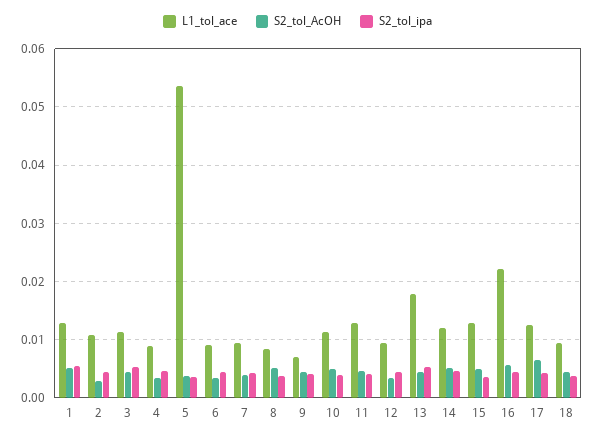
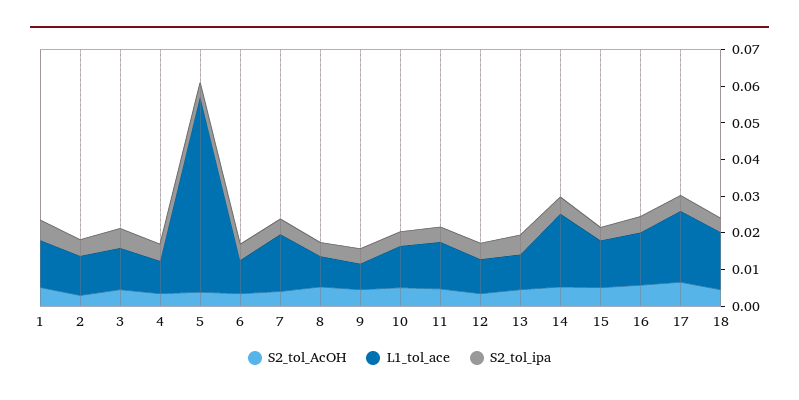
L1_tol_ace, 7: 0.01 -> 0.015
L1_tol_ace, 13: 0.018 -> 0.01
L1_tol_ace, 14: 0.012 -> 0.02
L1_tol_ace, 16: 0.022 -> 0.015
L1_tol_ace, 17: 0.012 -> 0.02
L1_tol_ace, 18: 0.01 -> 0.015

